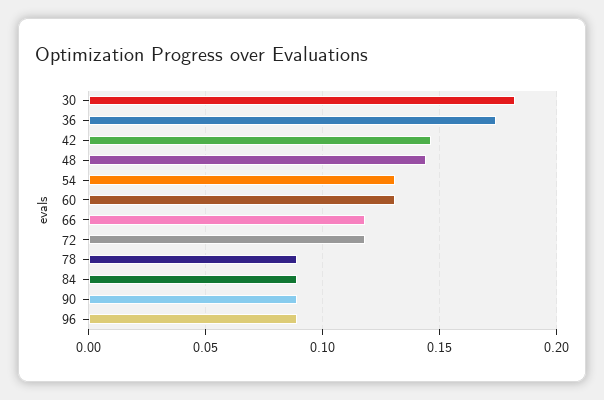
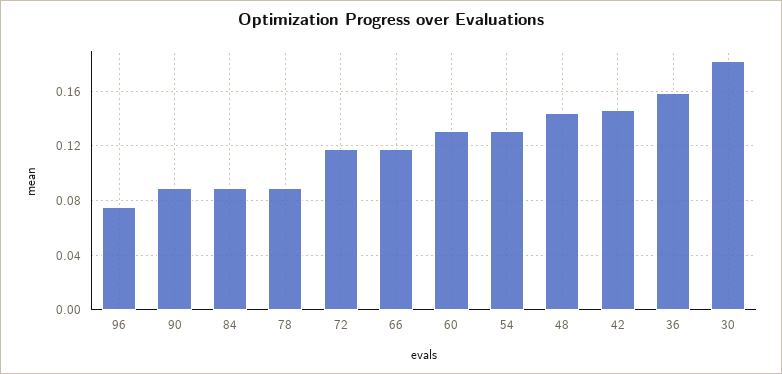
36: 0.175 -> 0.16
96: 0.09 -> 0.075

